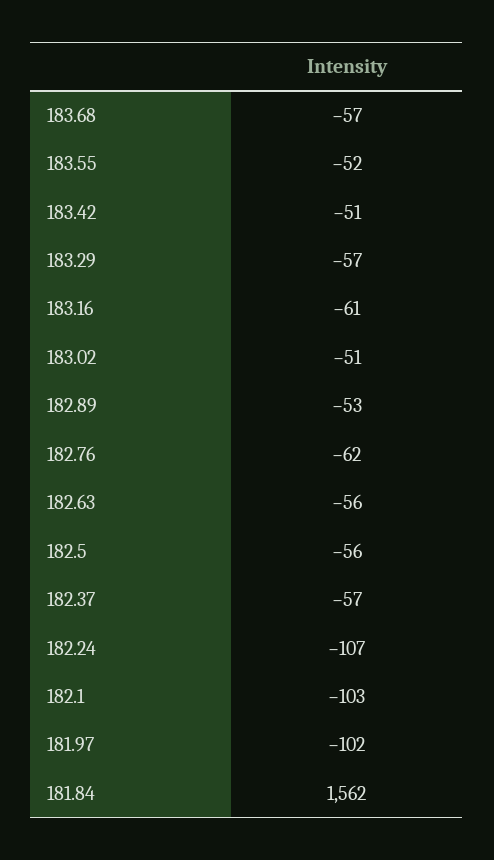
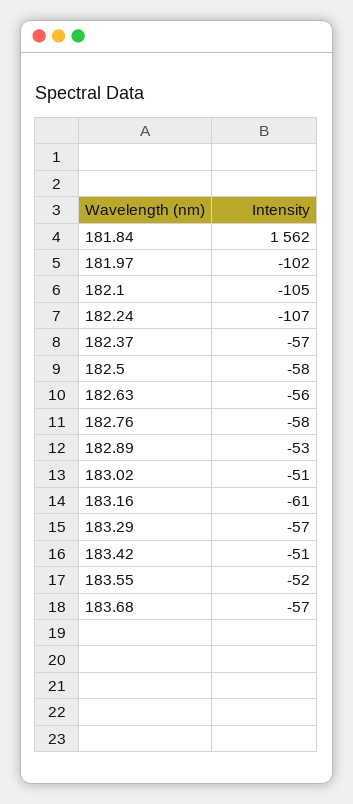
182.76: -62 -> -58
182.5: -56 -> -58
182.1: -103 -> -105

